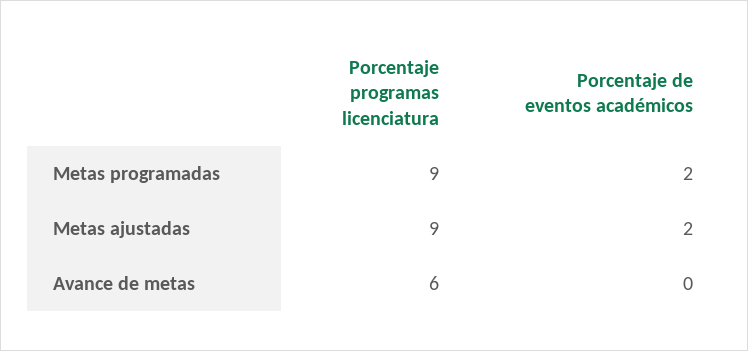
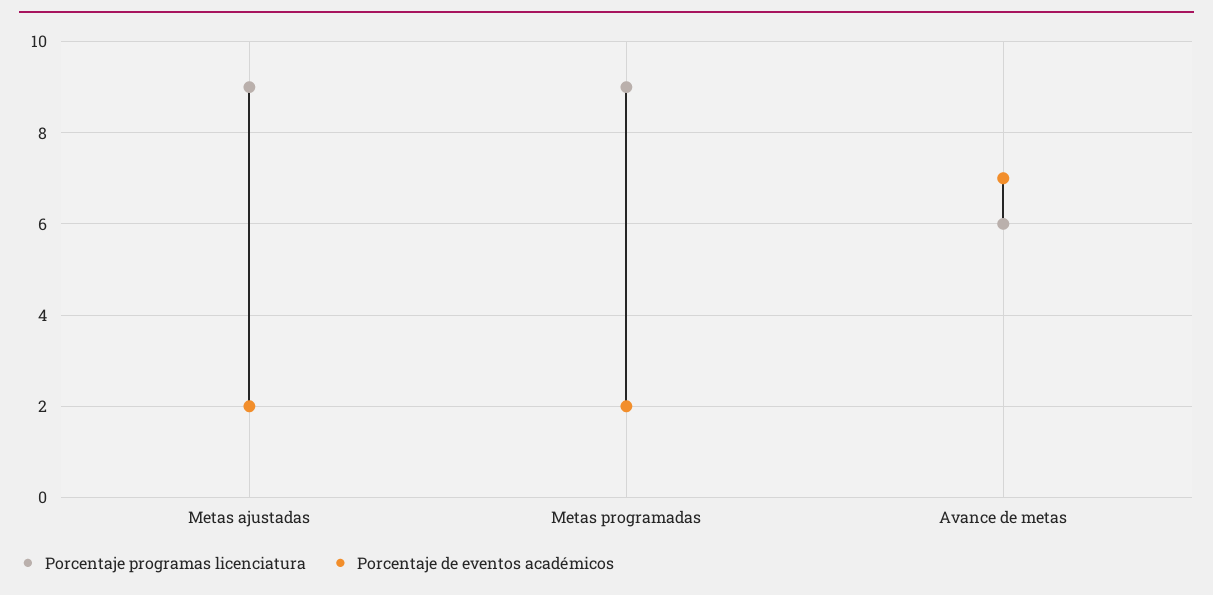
Porcentaje de eventos académicos, Avance de metas: 0 -> 7

